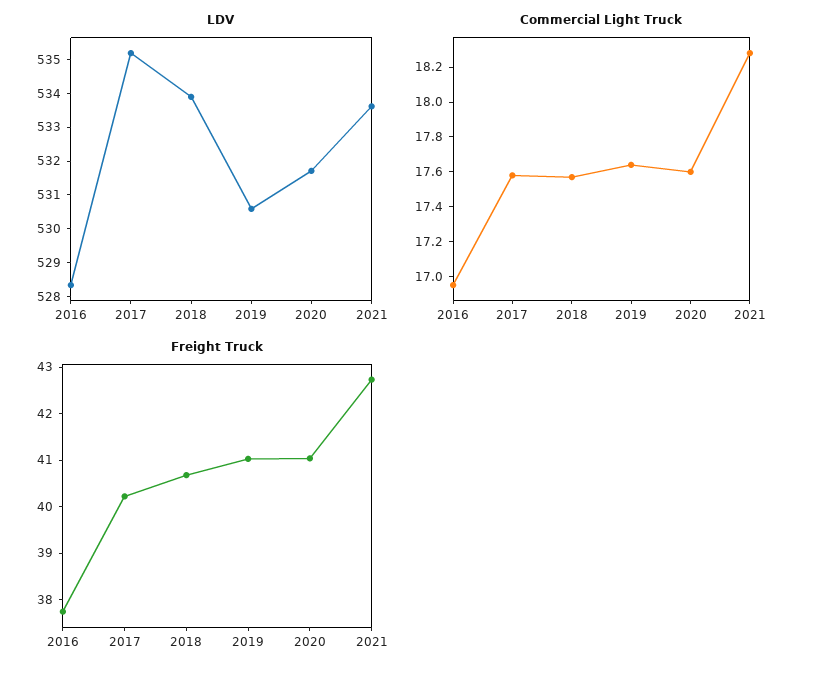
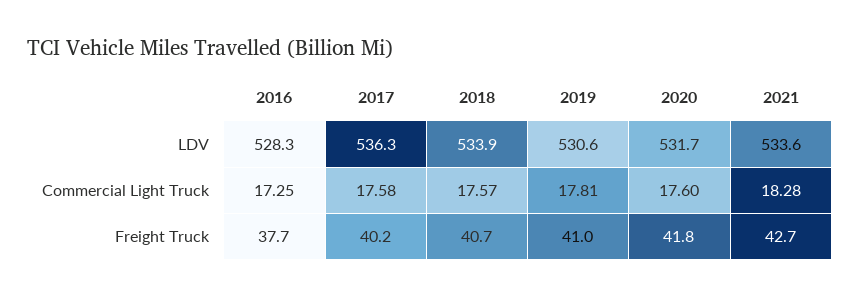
LDV, 2017: 535.25 -> 536.3
Commercial Light Truck, 2016: 16.95 -> 17.25
Commercial Light Truck, 2019: 17.65 -> 17.81
Freight Truck, 2020: 41 -> 41.8

